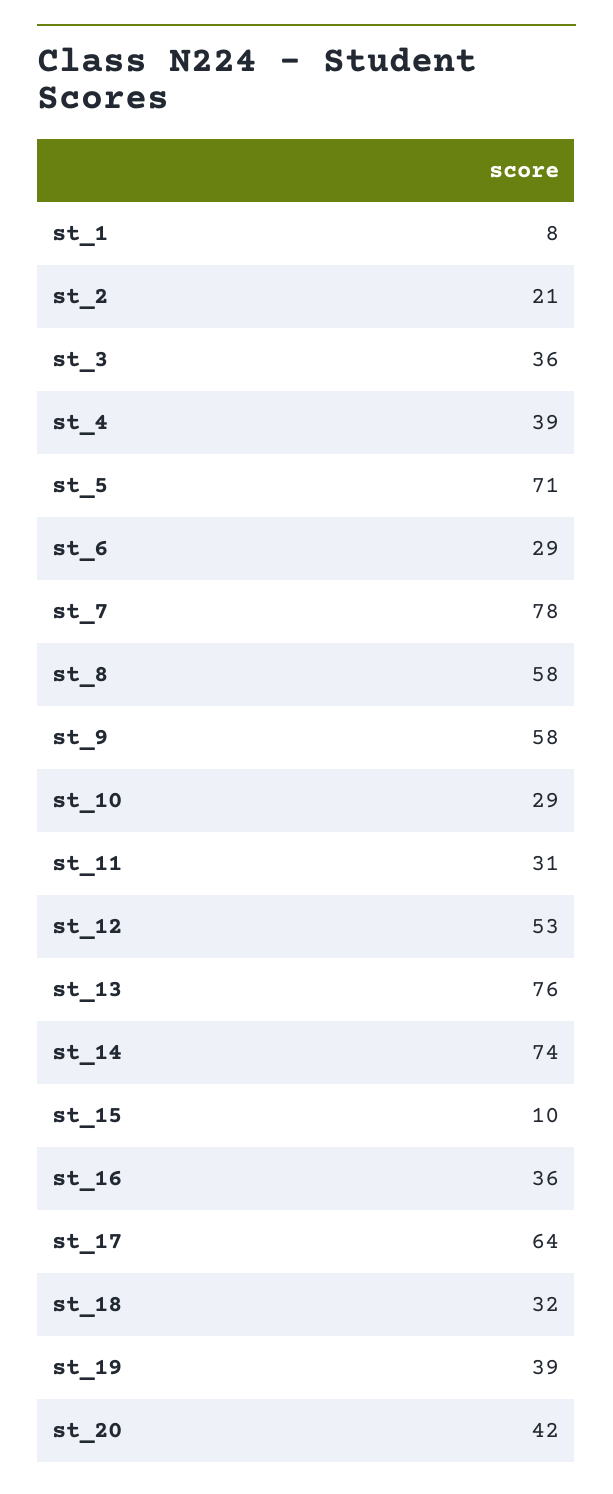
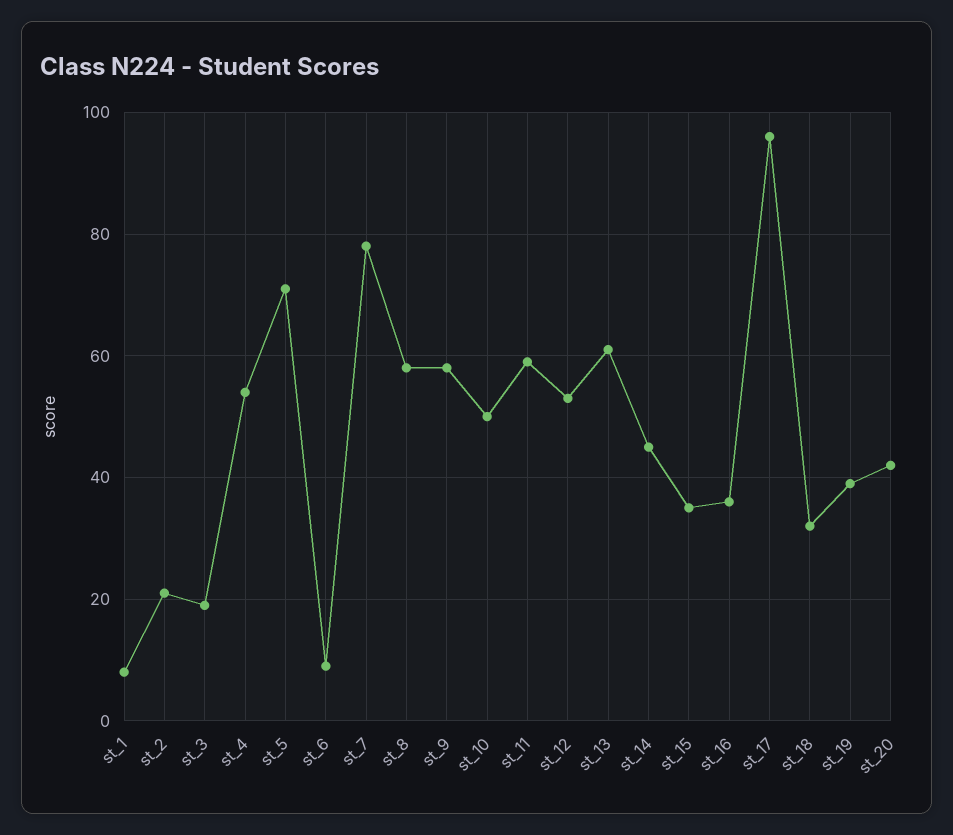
st_3: 36 -> 20
st_4: 39 -> 55
st_6: 29 -> 10
st_10: 29 -> 50
st_11: 31 -> 60
st_13: 76 -> 60
st_14: 74 -> 45
st_15: 10 -> 35
st_17: 64 -> 95

